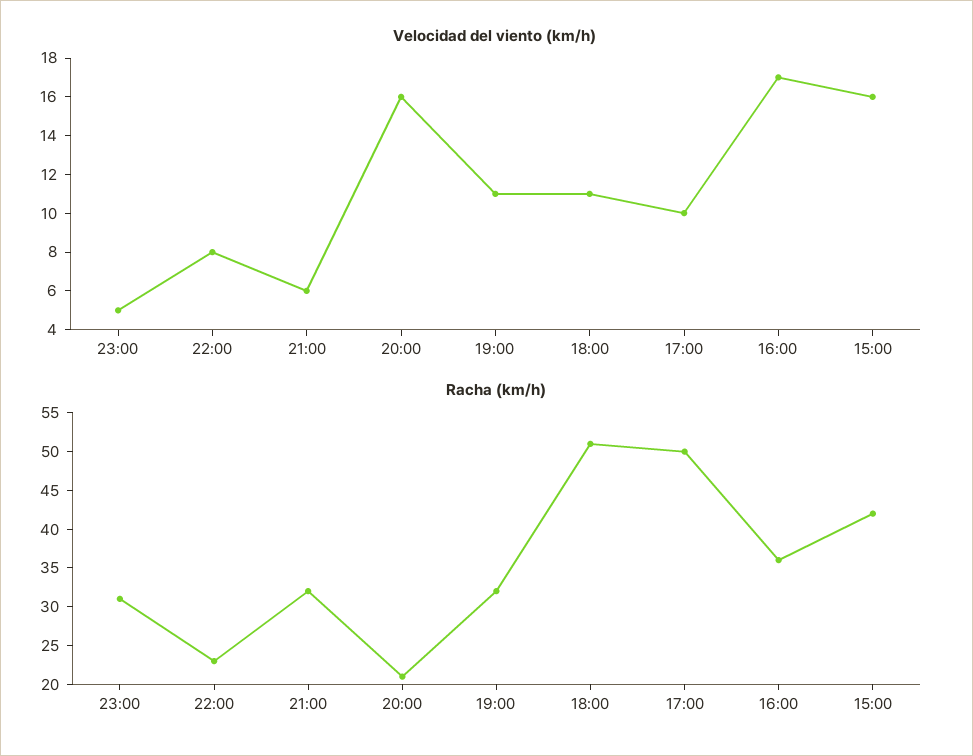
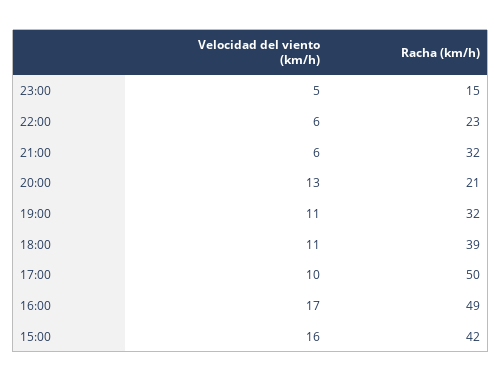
Velocidad del viento (km/h), 22:00: 8 -> 6
Velocidad del viento (km/h), 20:00: 16 -> 13
Racha (km/h), 23:00: 30 -> 15
Racha (km/h), 18:00: 50 -> 39
Racha (km/h), 16:00: 35 -> 49

